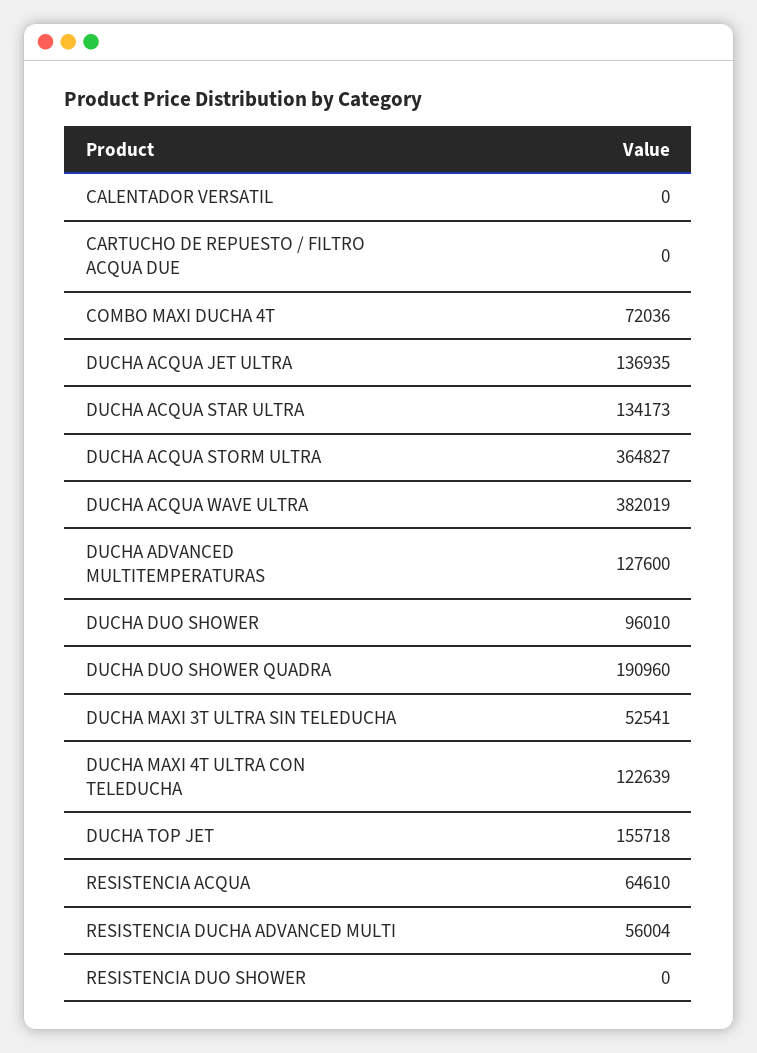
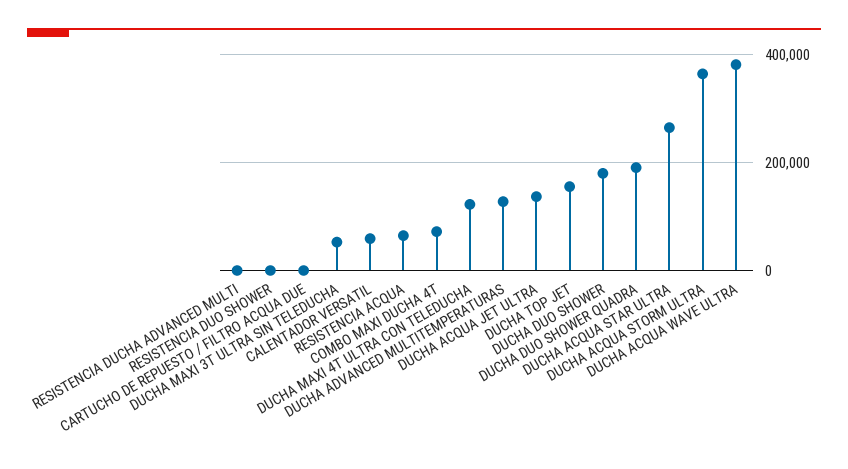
CALENTADOR VERSATIL: 0 -> 60000
DUCHA ACQUA STAR ULTRA: 134173 -> 260000
DUCHA DUO SHOWER: 96010 -> 180000
RESISTENCIA DUCHA ADVANCED MULTI: 56004 -> 0

